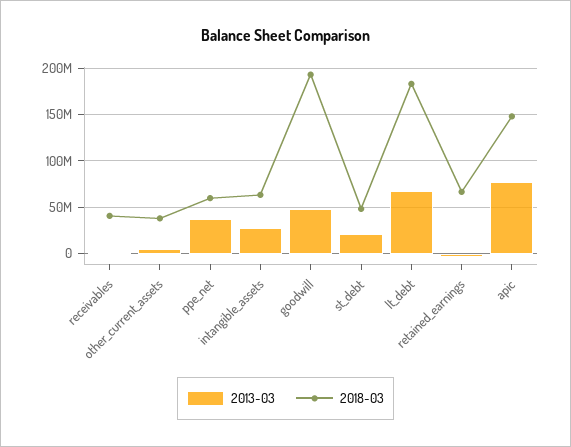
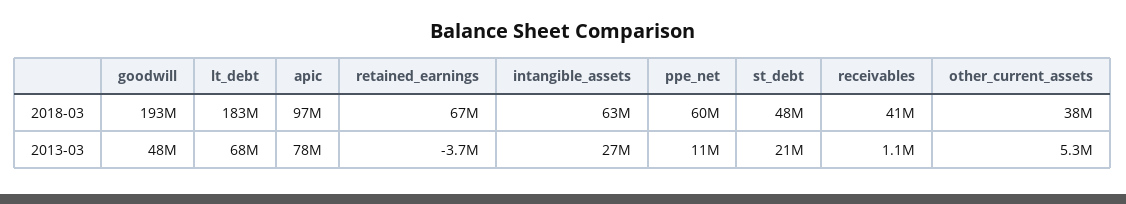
2013-03, ppe_net: 40000000 -> 11000000
2018-03, apic: 150000000 -> 97000000

